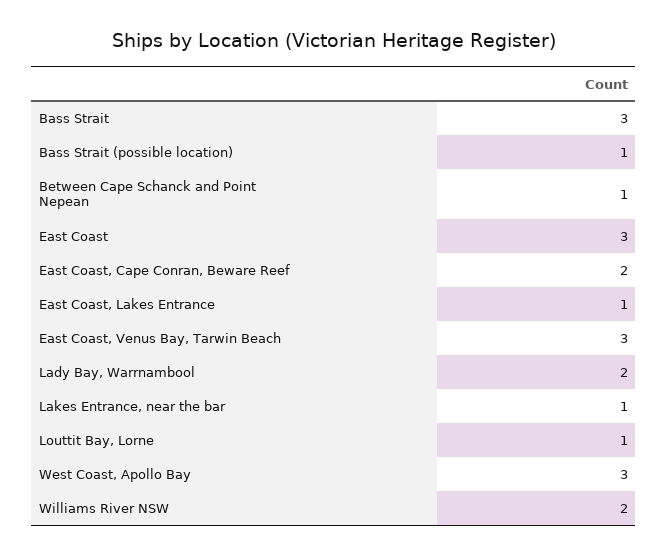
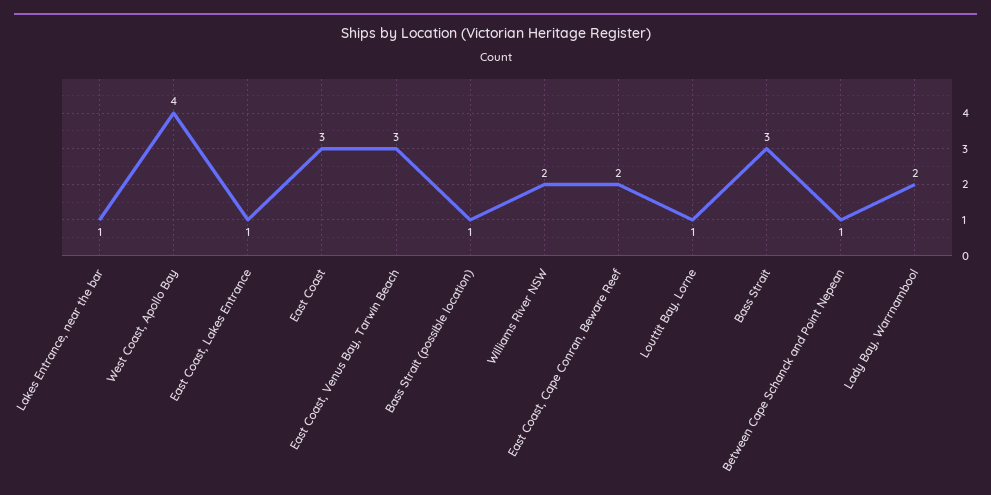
West Coast, Apollo Bay: 3 -> 4

